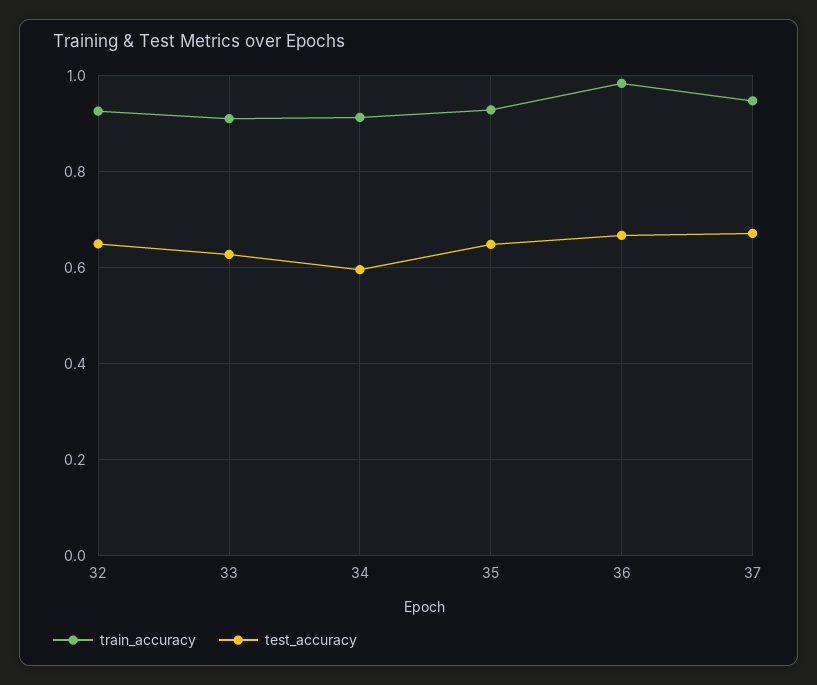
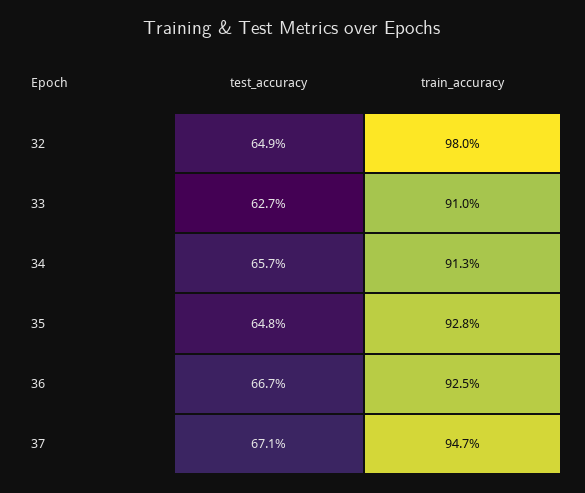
train_accuracy, 32: 0.92 -> 0.98
test_accuracy, 34: 0.6 -> 0.657
train_accuracy, 36: 0.98 -> 0.925

